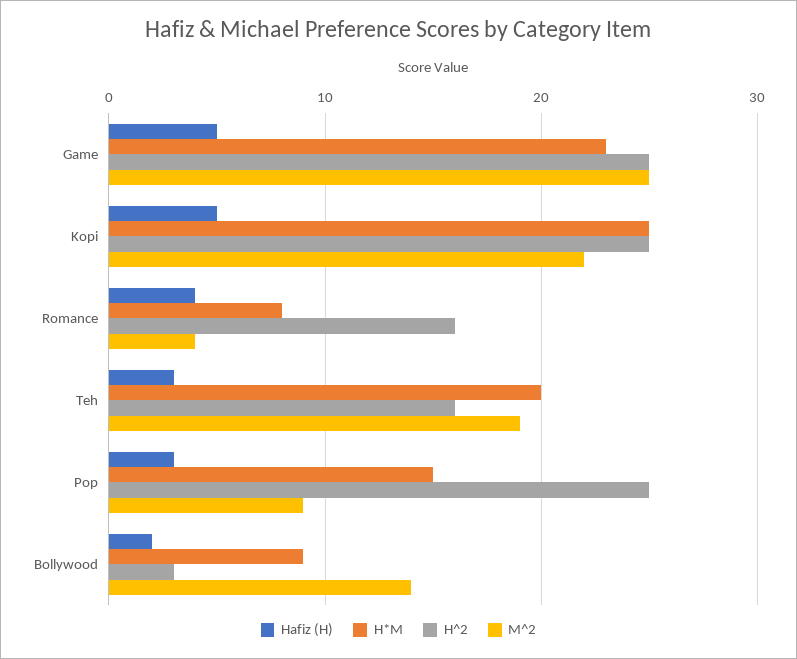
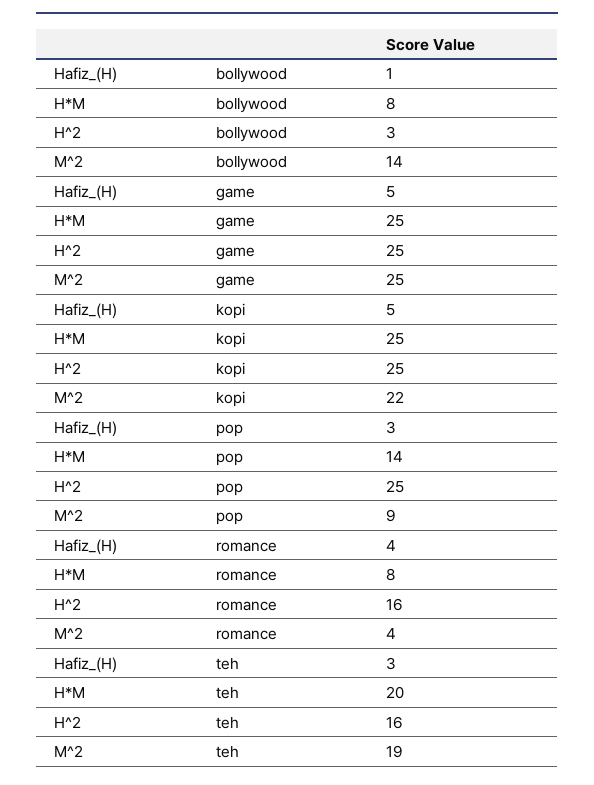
H*M, Game: 23 -> 25
H*M, Pop: 15 -> 14
Hafiz (H), Bollywood: 2 -> 1
H*M, Bollywood: 9 -> 8

